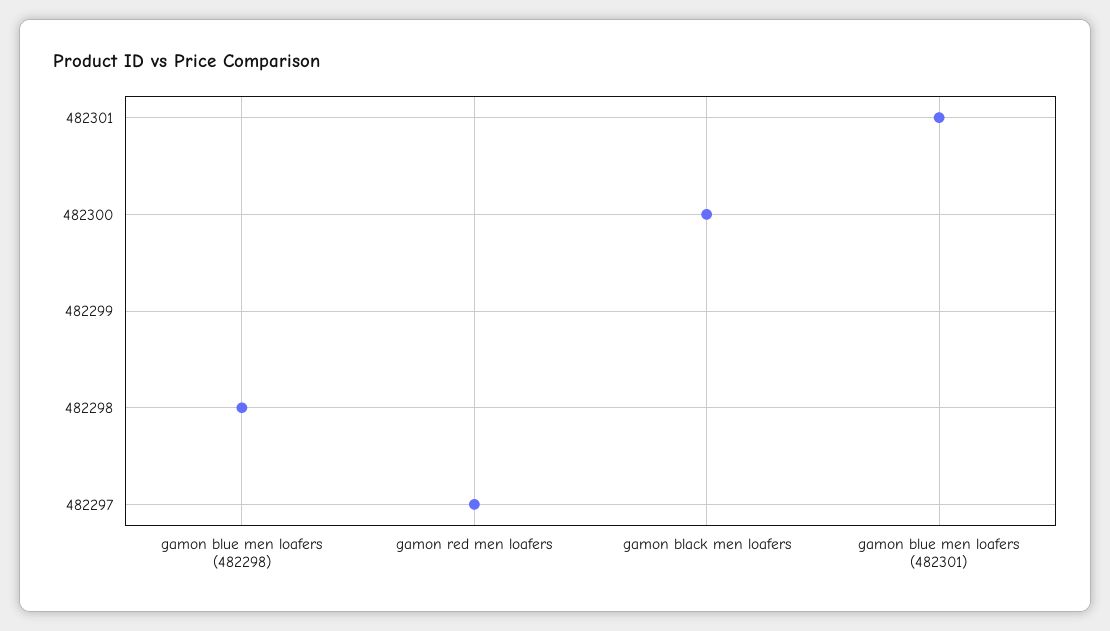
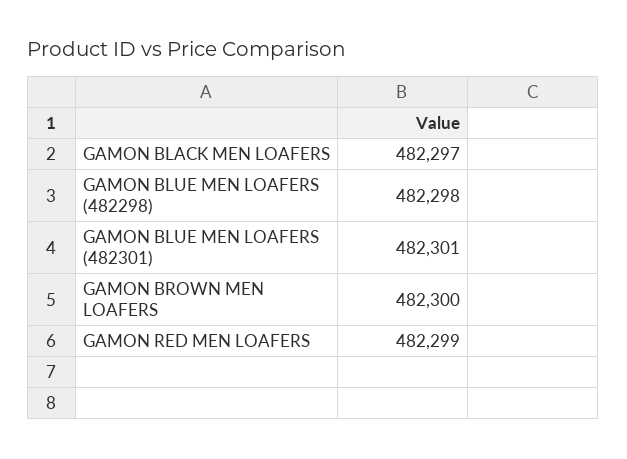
gamon red men loafers: 482297 -> 482299
gamon black men loafers: 482300 -> 482297
GAMON BROWN MEN LOAFERS: none -> 482300

